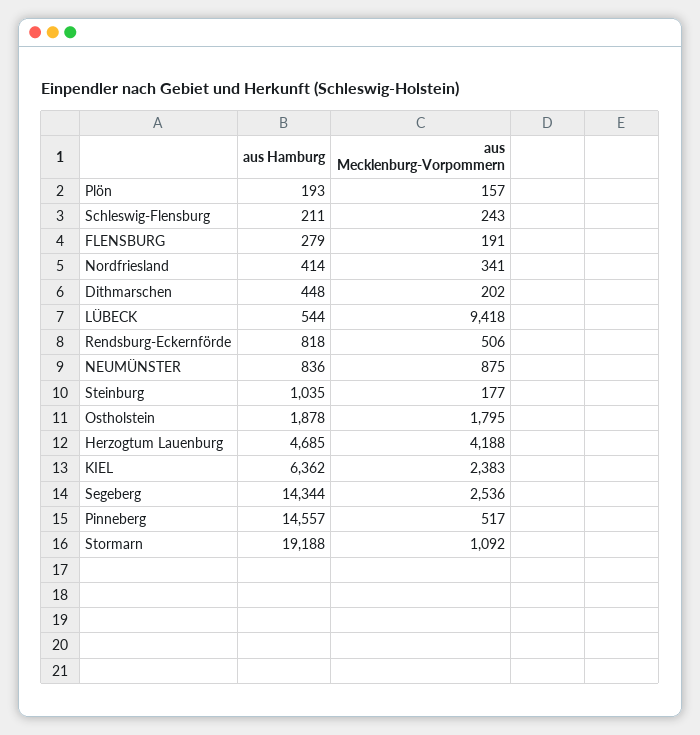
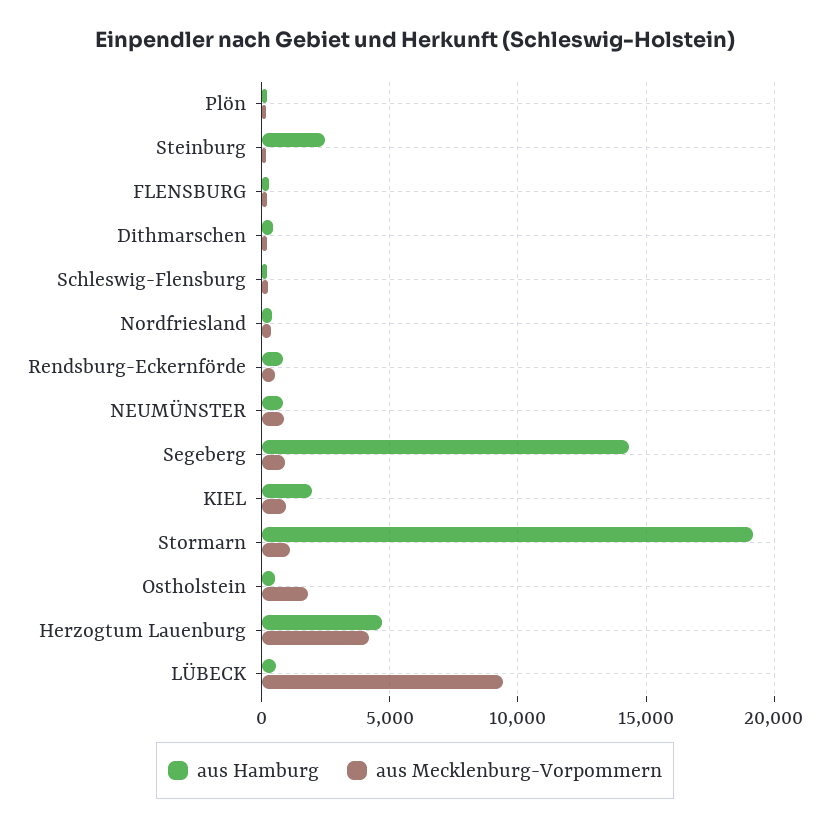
aus Hamburg, Steinburg: 1035 -> 2500
aus Hamburg, Ostholstein: 1878 -> 500
aus Hamburg, KIEL: 6362 -> 2000
aus Mecklenburg-Vorpommern, KIEL: 2383 -> 1000
aus Mecklenburg-Vorpommern, Segeberg: 2536 -> 1000
aus Hamburg, Pinneberg: 14557 -> none
aus Mecklenburg-Vorpommern, Pinneberg: 517 -> none

